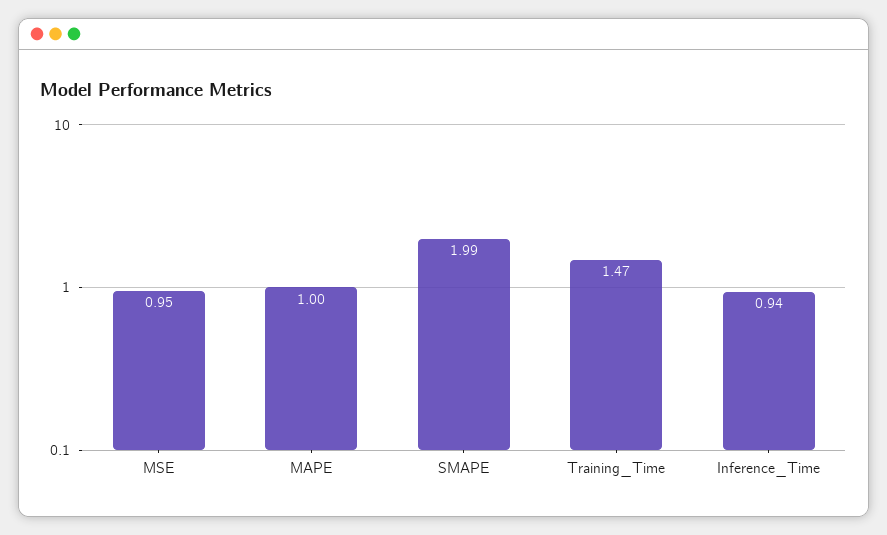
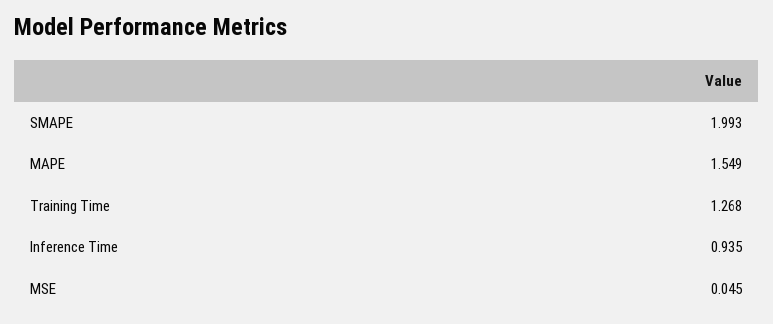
MSE: 0.95 -> 0.045
MAPE: 1 -> 1.549
Training_Time: 1.47 -> 1.268

